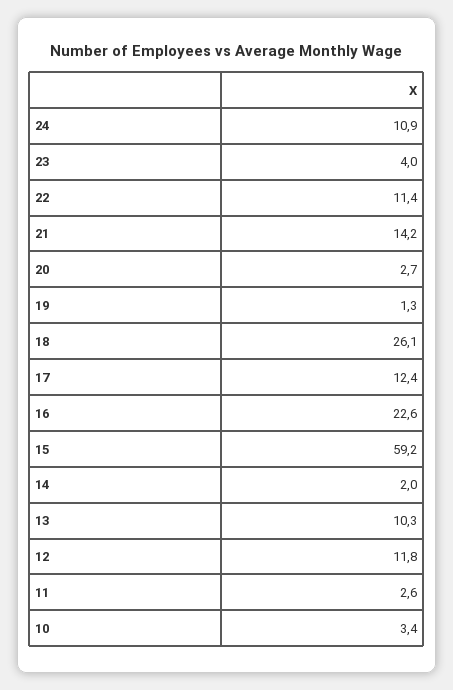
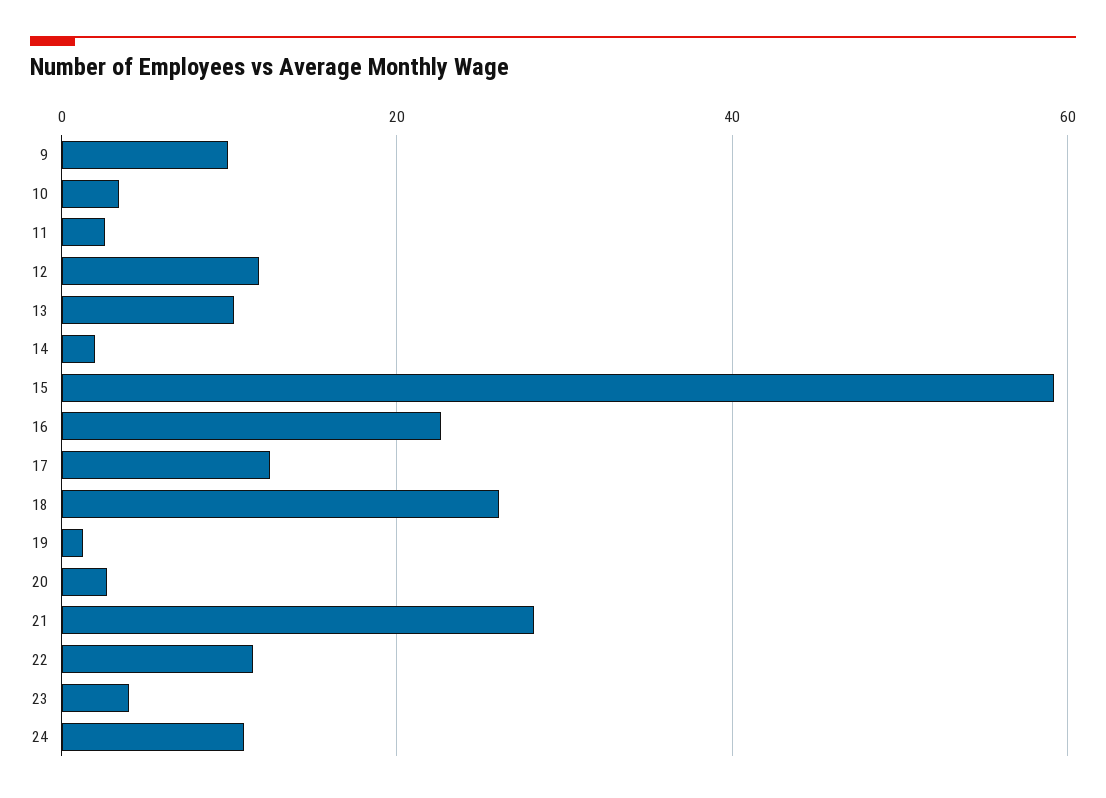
21: 14.2 -> 28
9: none -> 10

